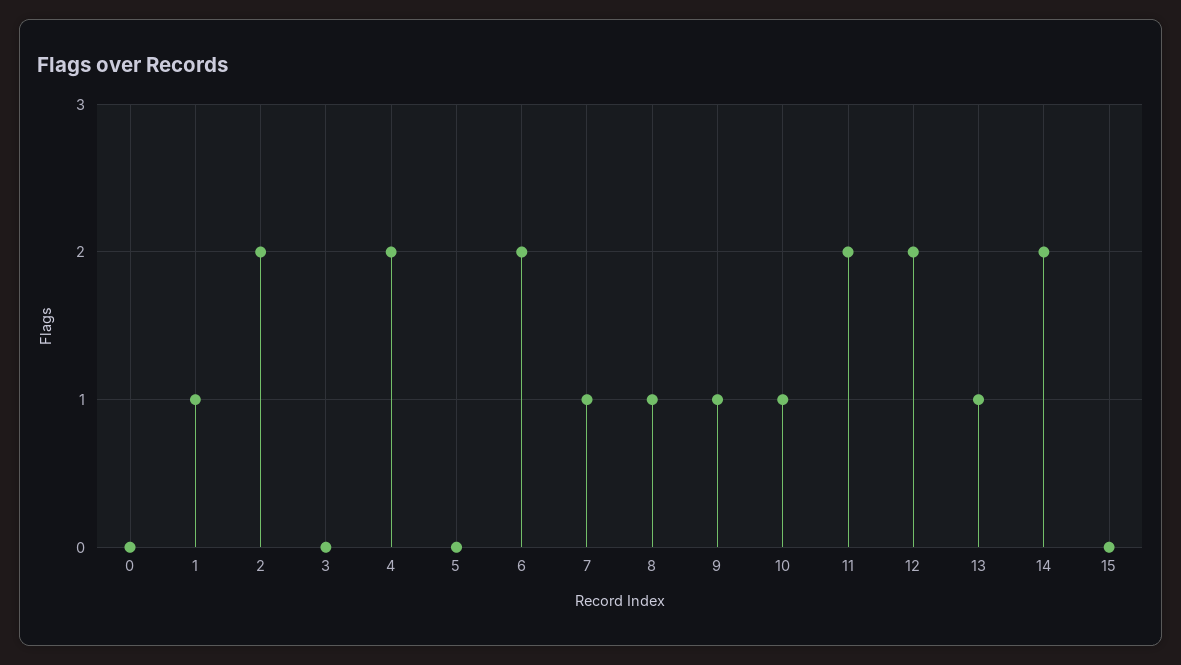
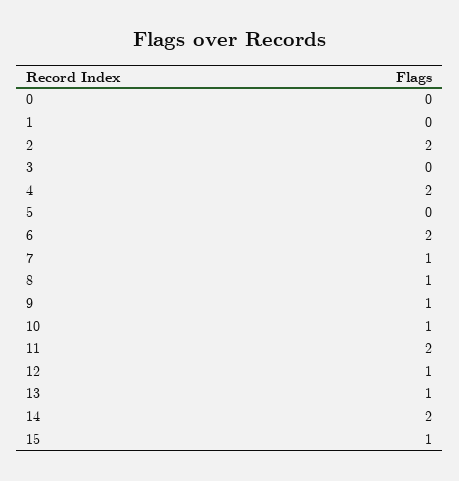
1: 1 -> 0
12: 2 -> 1
15: 0 -> 1

